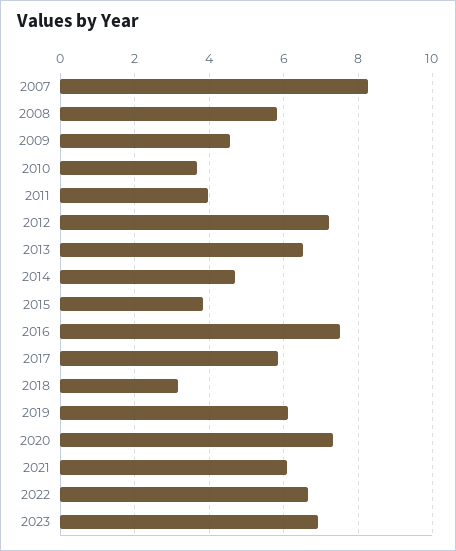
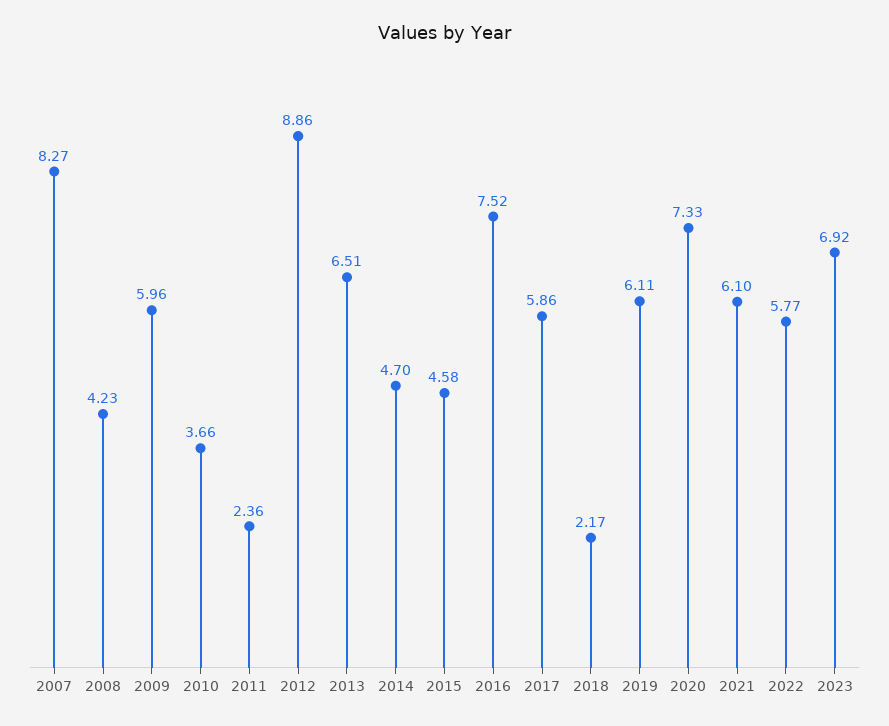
2008: 5.8 -> 4.23
2009: 4.6 -> 5.96
2011: 4 -> 2.36
2012: 7.2 -> 8.86
2015: 3.8 -> 4.58
2018: 3.2 -> 2.17
2022: 6.6 -> 5.77

